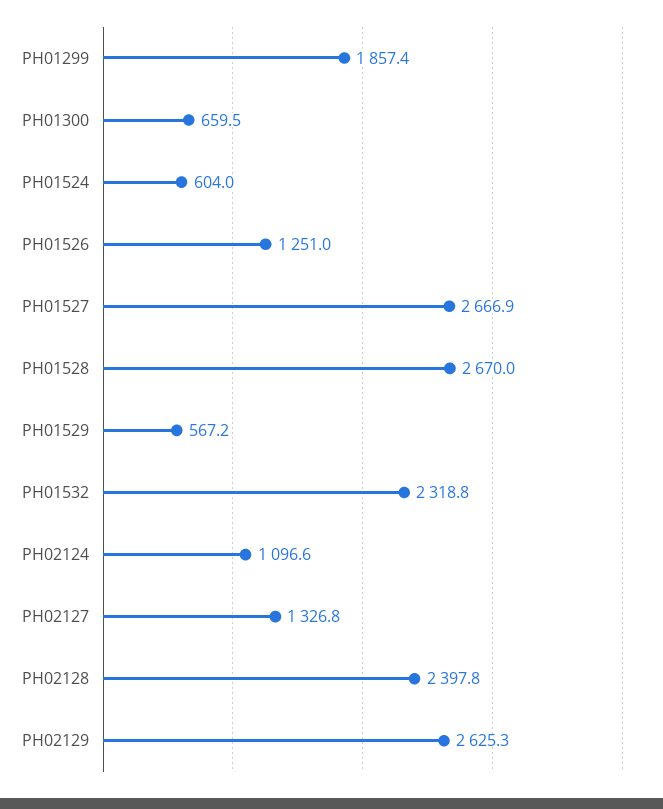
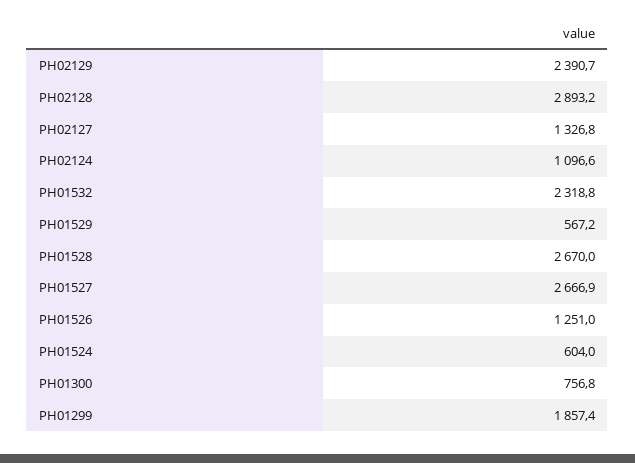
PH01300: 659.5 -> 756.8
PH02128: 2397.8 -> 2893.2
PH02129: 2625.3 -> 2390.7

